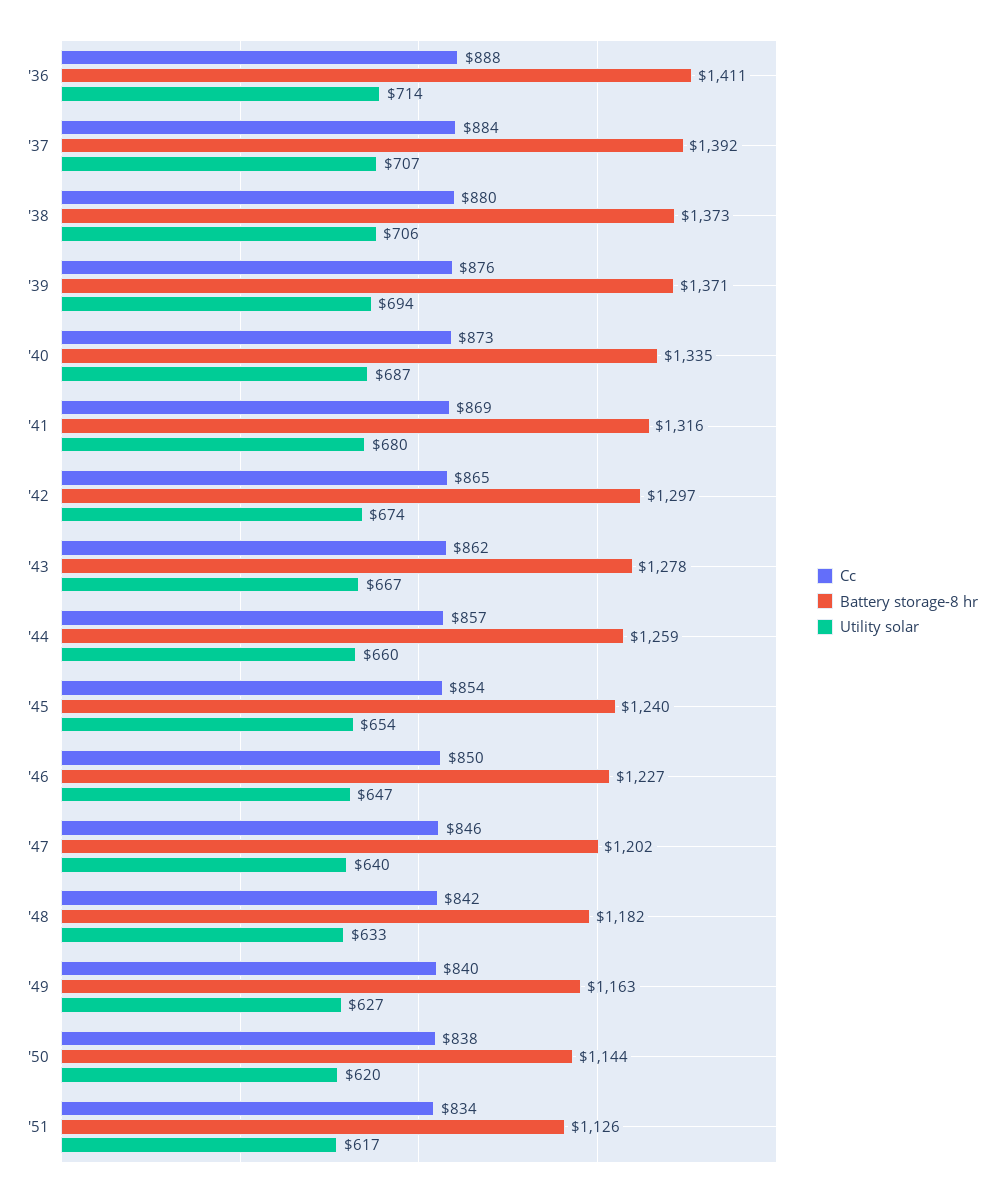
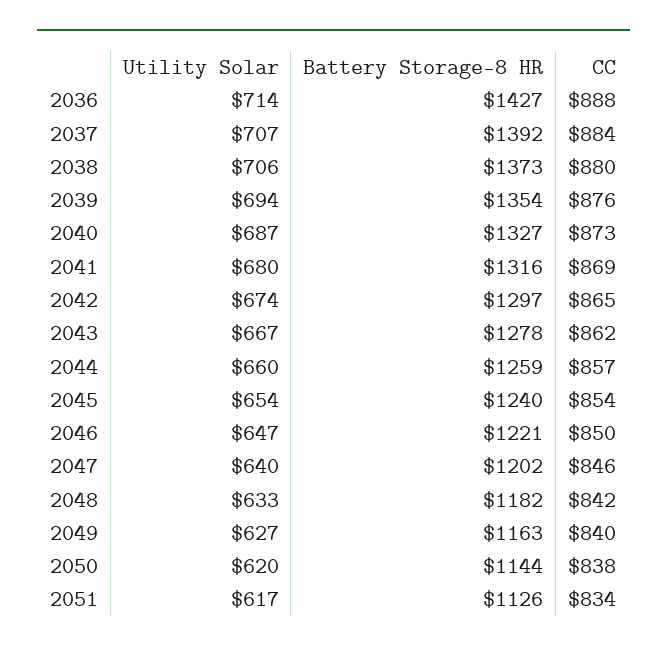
Battery storage-8 hr, '36: 1411 -> 1427
Battery storage-8 hr, '39: 1371 -> 1354
Battery storage-8 hr, '40: 1335 -> 1327
Battery storage-8 hr, '46: 1227 -> 1221

